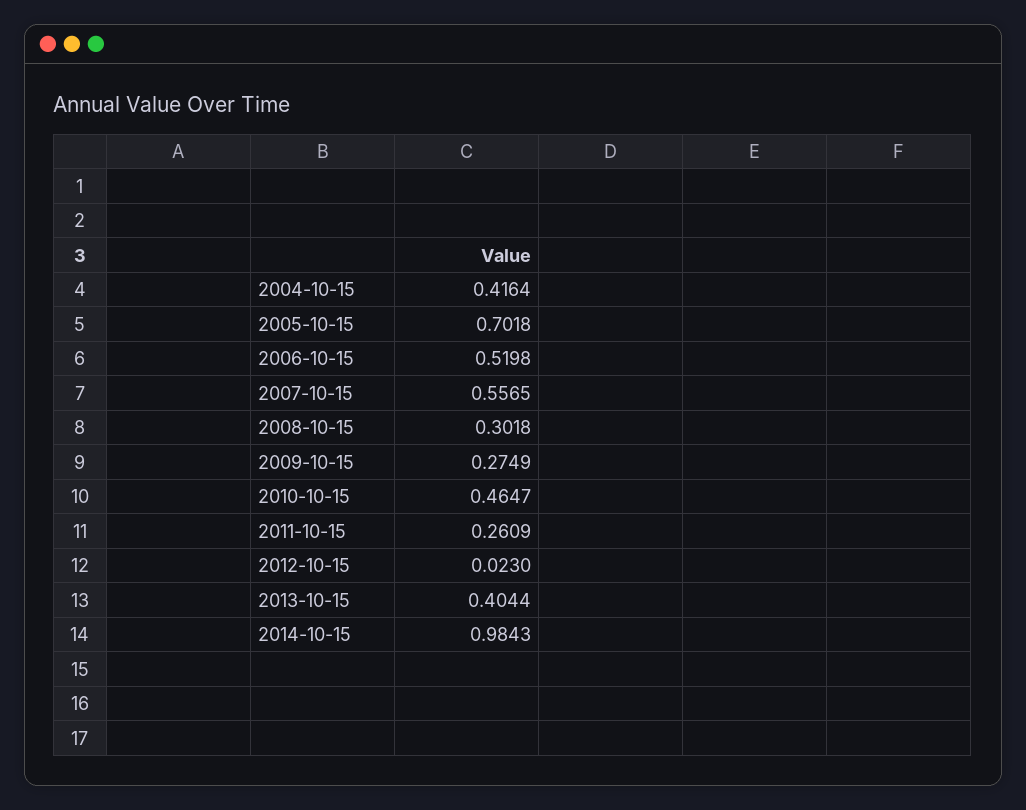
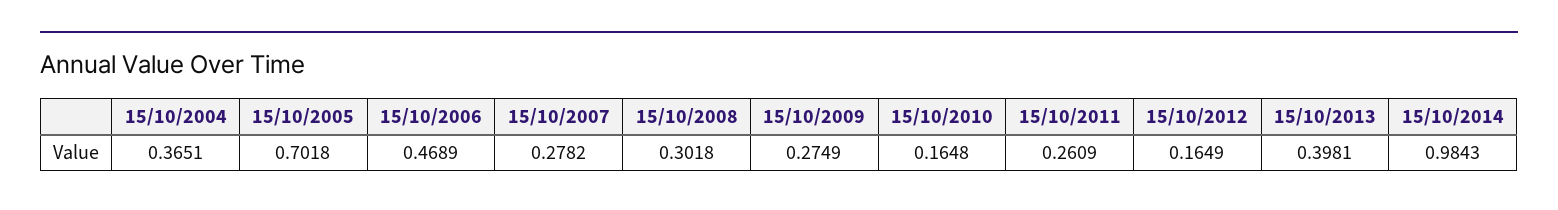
2004-10-15: 0.4164 -> 0.3651
2006-10-15: 0.5198 -> 0.4689
2007-10-15: 0.5565 -> 0.2782
2010-10-15: 0.4647 -> 0.1648
2012-10-15: 0.023 -> 0.1649
2013-10-15: 0.4044 -> 0.3981

